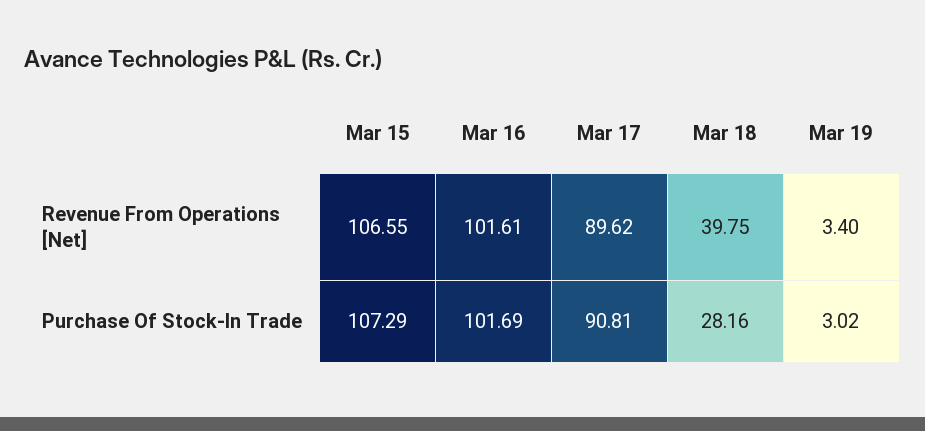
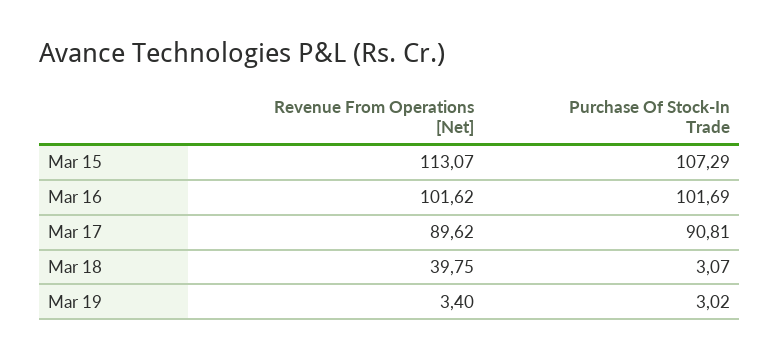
Mar 15, Revenue From Operations [Net]: 106.55 -> 113.07
Mar 16, Revenue From Operations [Net]: 101.61 -> 101.62
Mar 18, Purchase Of Stock-In Trade: 28.16 -> 3.07

